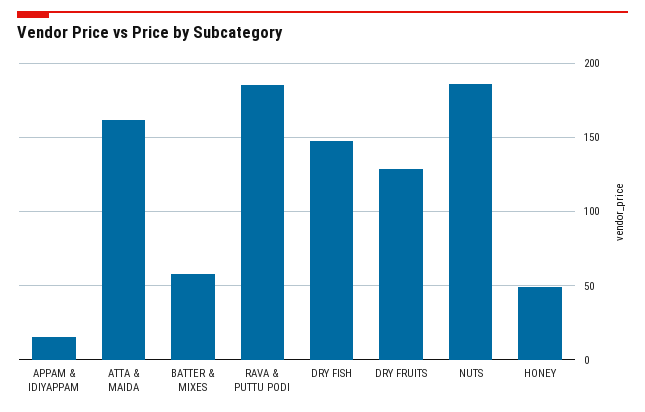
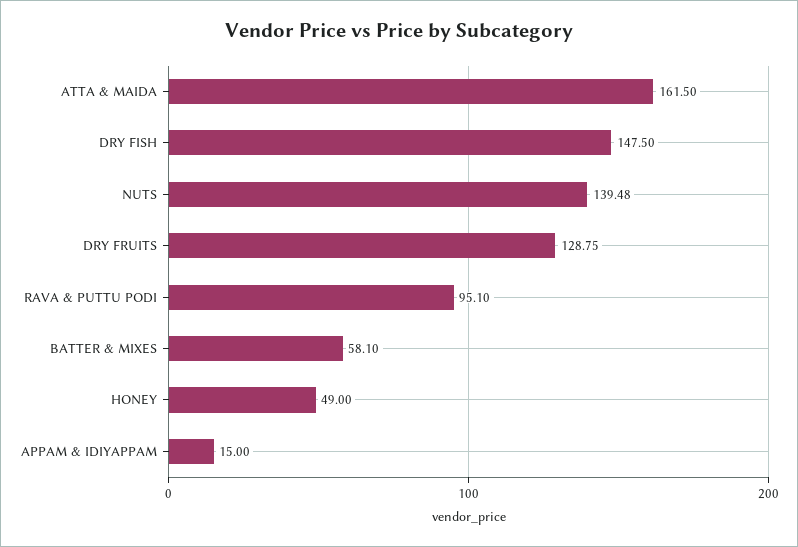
RAVA & PUTTU PODI: 185 -> 95.1
NUTS: 185 -> 139.48

